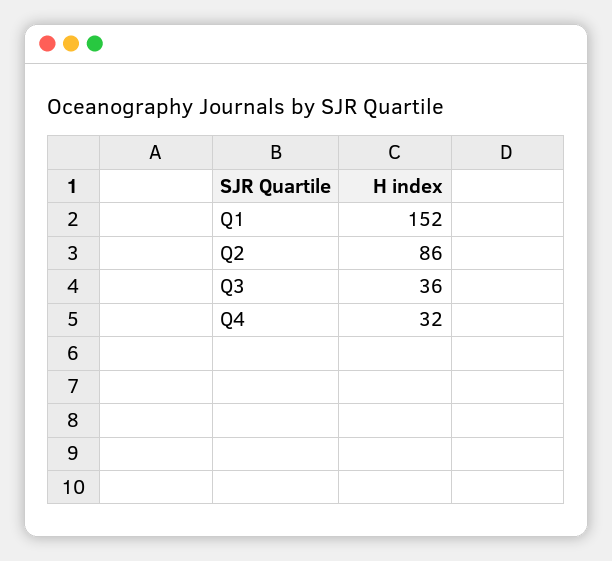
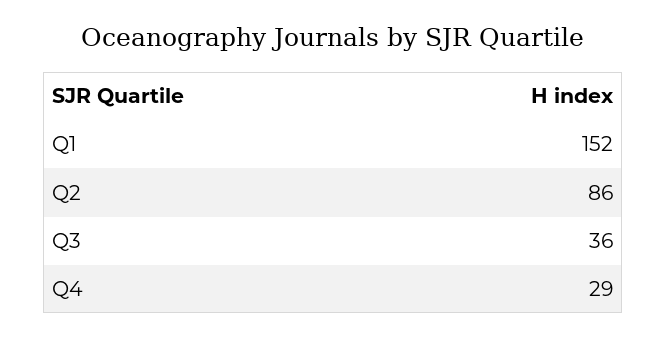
Q4: 32 -> 29

